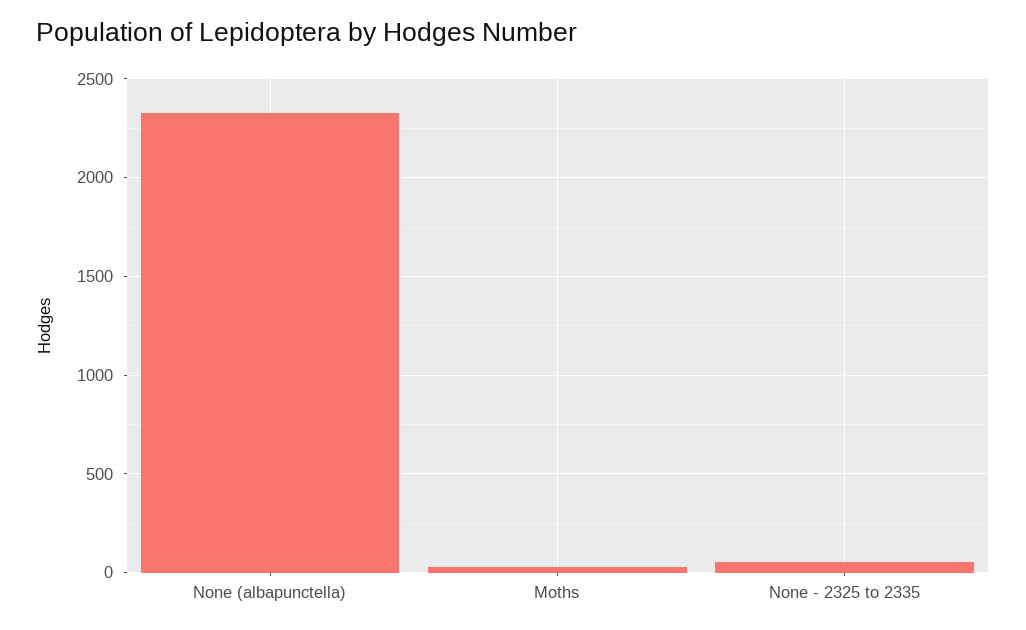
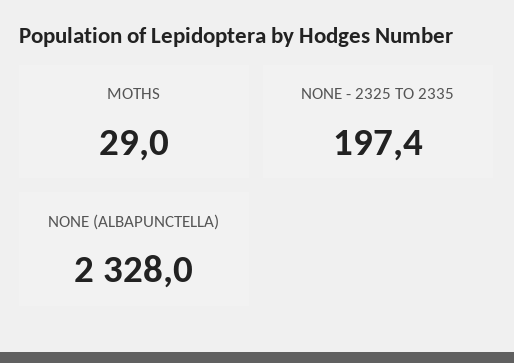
None - 2325 to 2335: 50 -> 197.4

